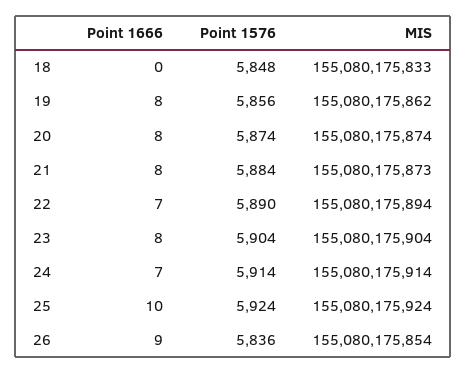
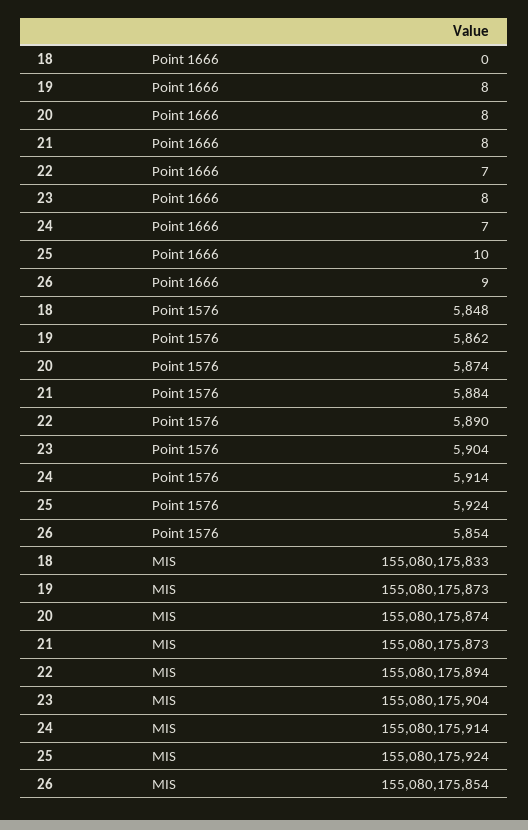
Point 1576, 19: 5856 -> 5862
MIS, 19: 155080175862 -> 155080175873
Point 1576, 26: 5836 -> 5854

